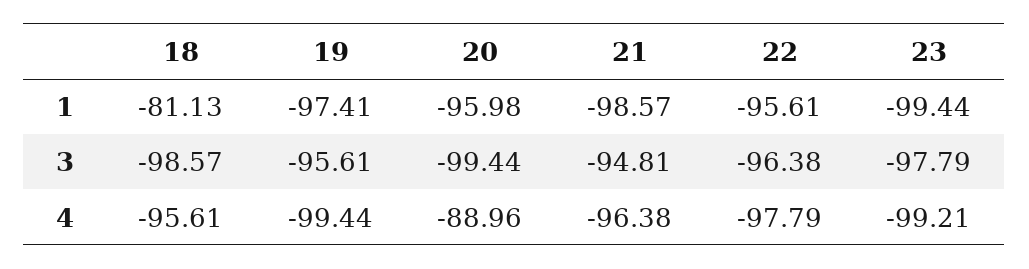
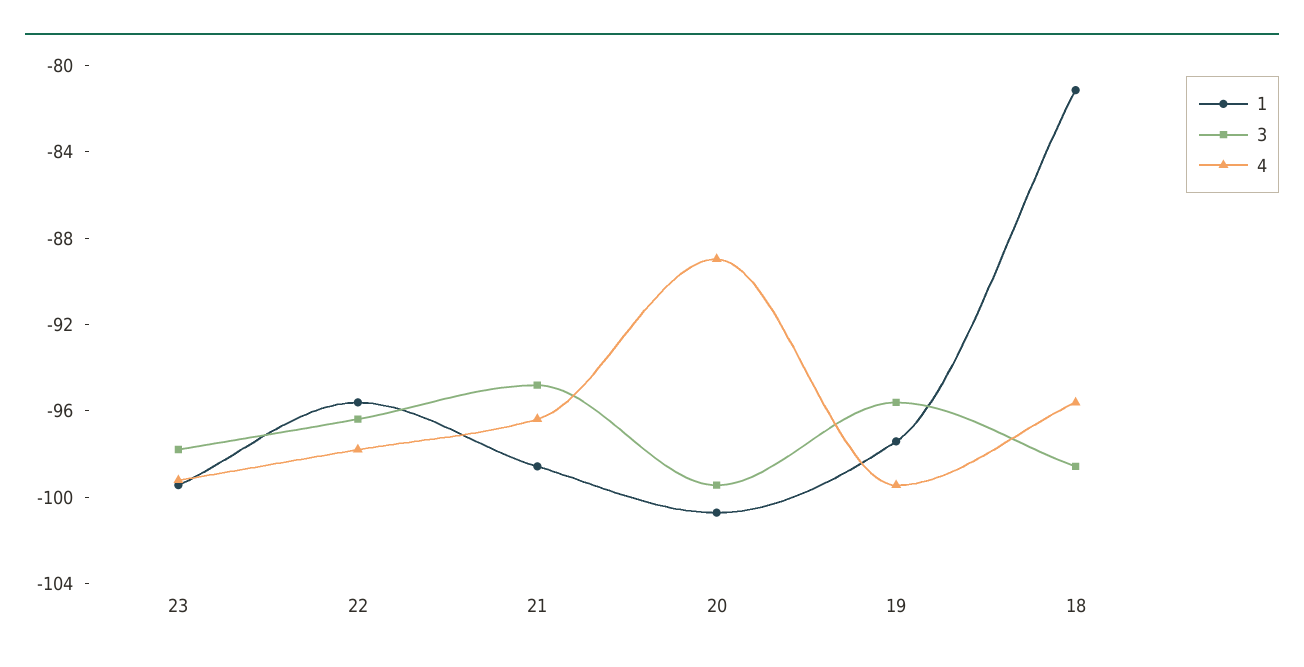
1, 20: -95.98 -> -101

